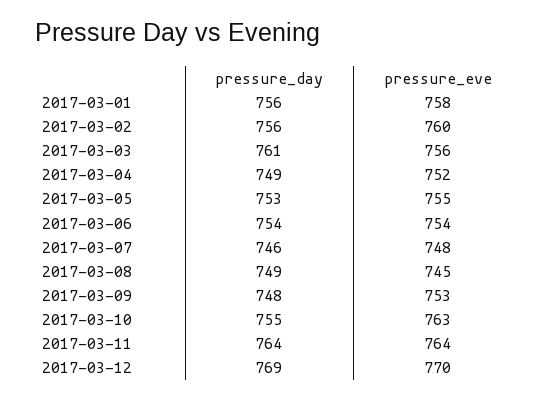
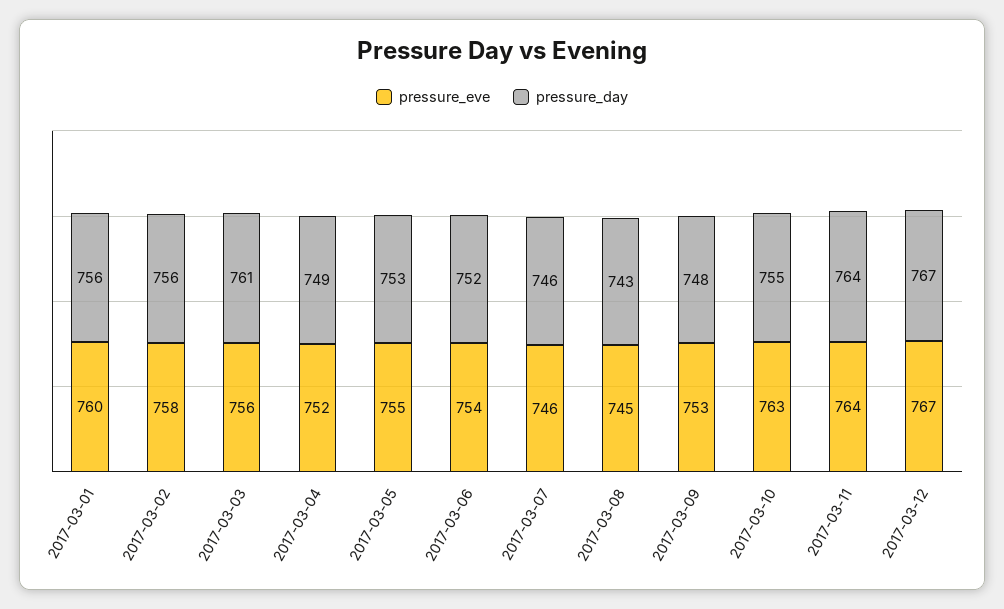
pressure_eve, 2017-03-01: 758 -> 760
pressure_eve, 2017-03-02: 760 -> 758
pressure_day, 2017-03-06: 754 -> 752
pressure_eve, 2017-03-07: 748 -> 746
pressure_day, 2017-03-08: 749 -> 743
pressure_day, 2017-03-12: 769 -> 767
pressure_eve, 2017-03-12: 770 -> 767

